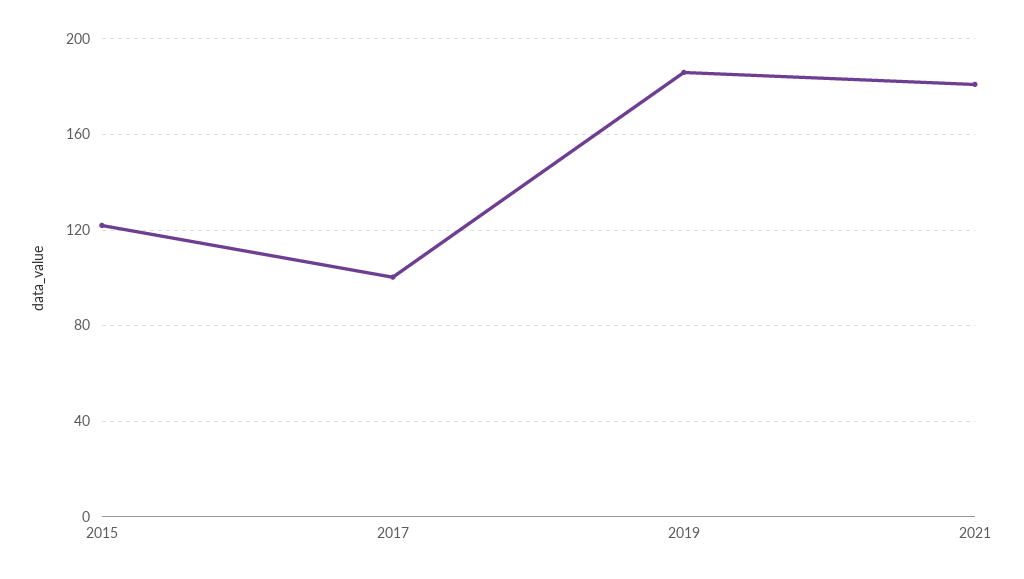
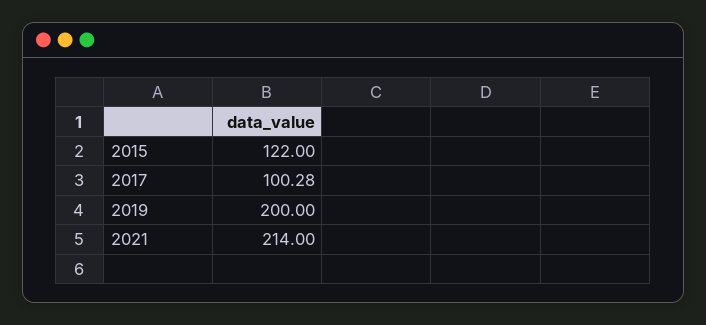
2019: 185 -> 200
2021: 180 -> 214

